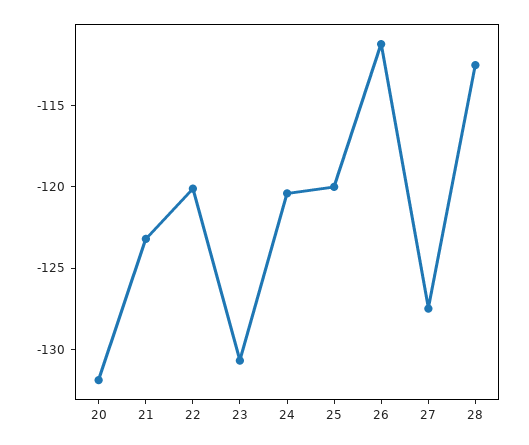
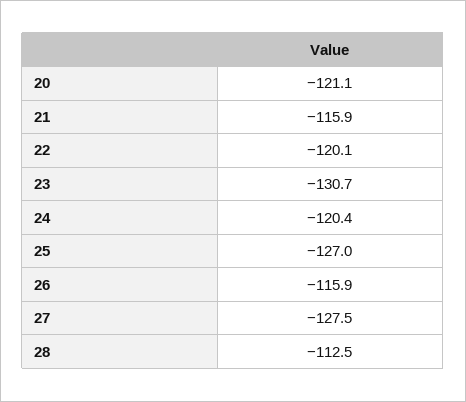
20: -132 -> -121.1
21: -123 -> -115.9
25: -120 -> -127
26: -111 -> -115.9

